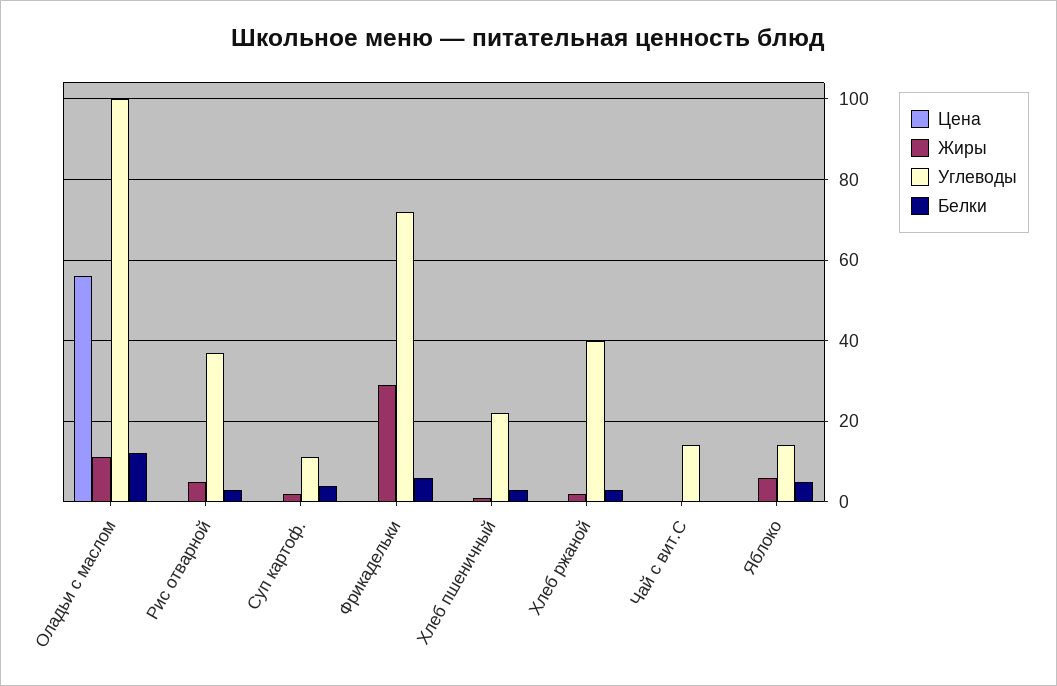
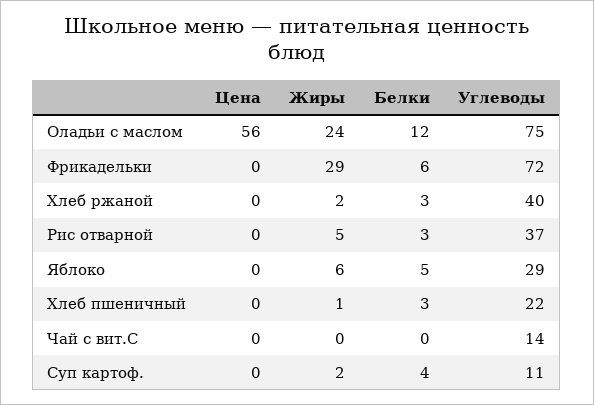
Жиры, Оладьи с маслом: 10 -> 24
Углеводы, Оладьи с маслом: 100 -> 75
Углеводы, Яблоко: 15 -> 29

